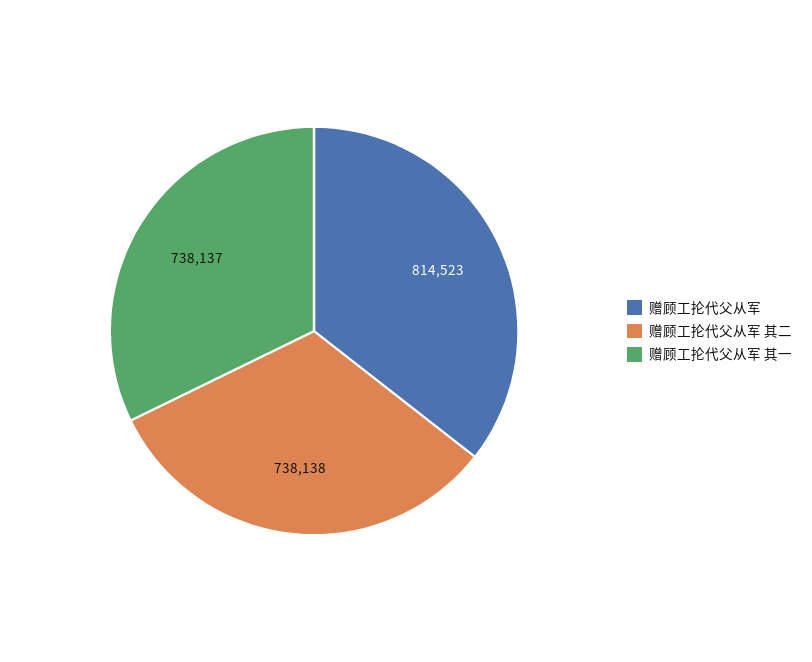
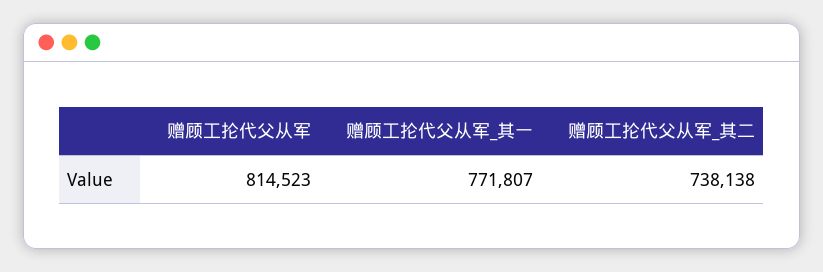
赠顾工抡代父从军 其一: 738137 -> 771807

